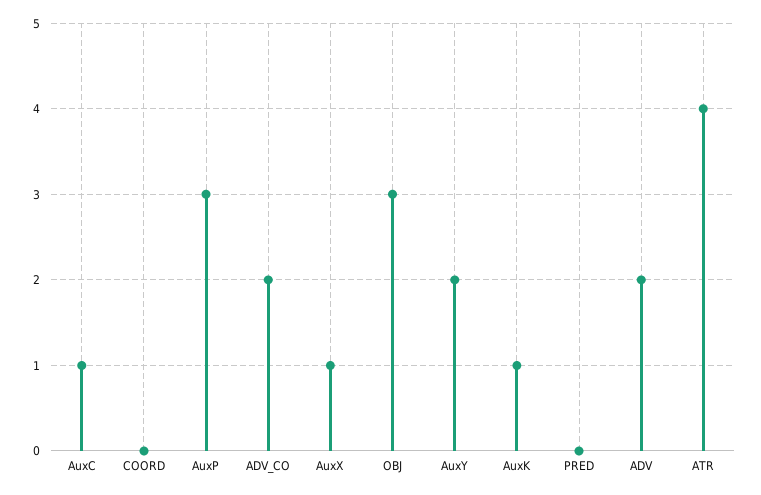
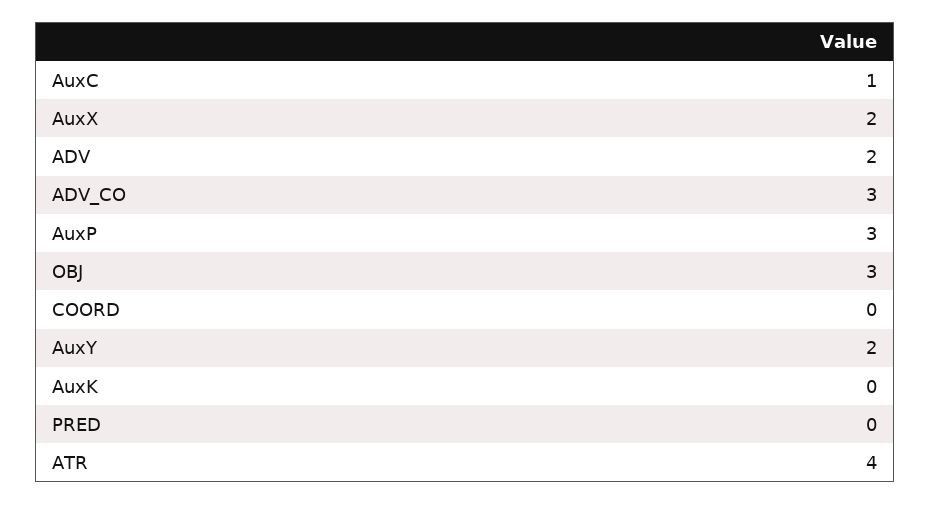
ADV_CO: 2 -> 3
AuxX: 1 -> 2
AuxK: 1 -> 0

